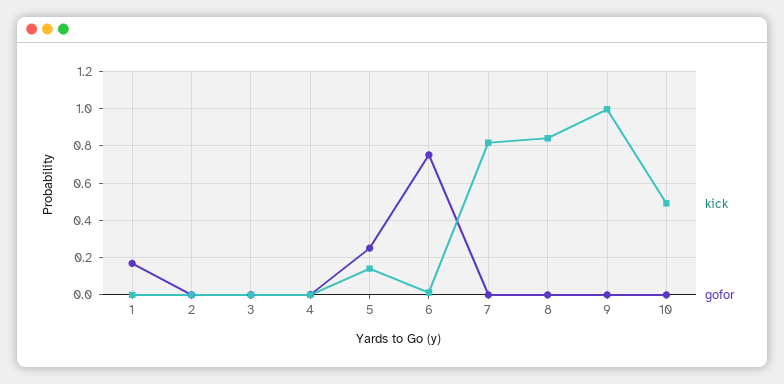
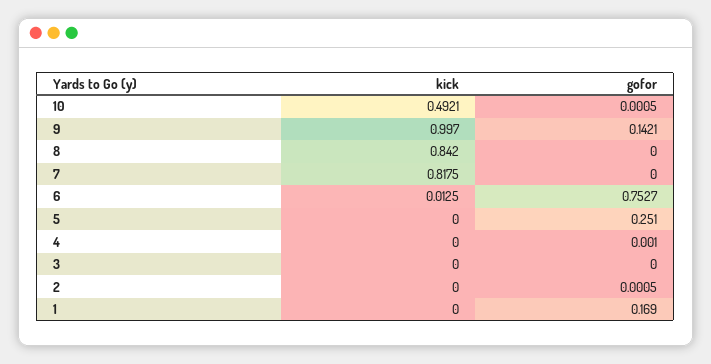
kick, 5: 0.15 -> 0
gofor, 9: 0 -> 0.1421

